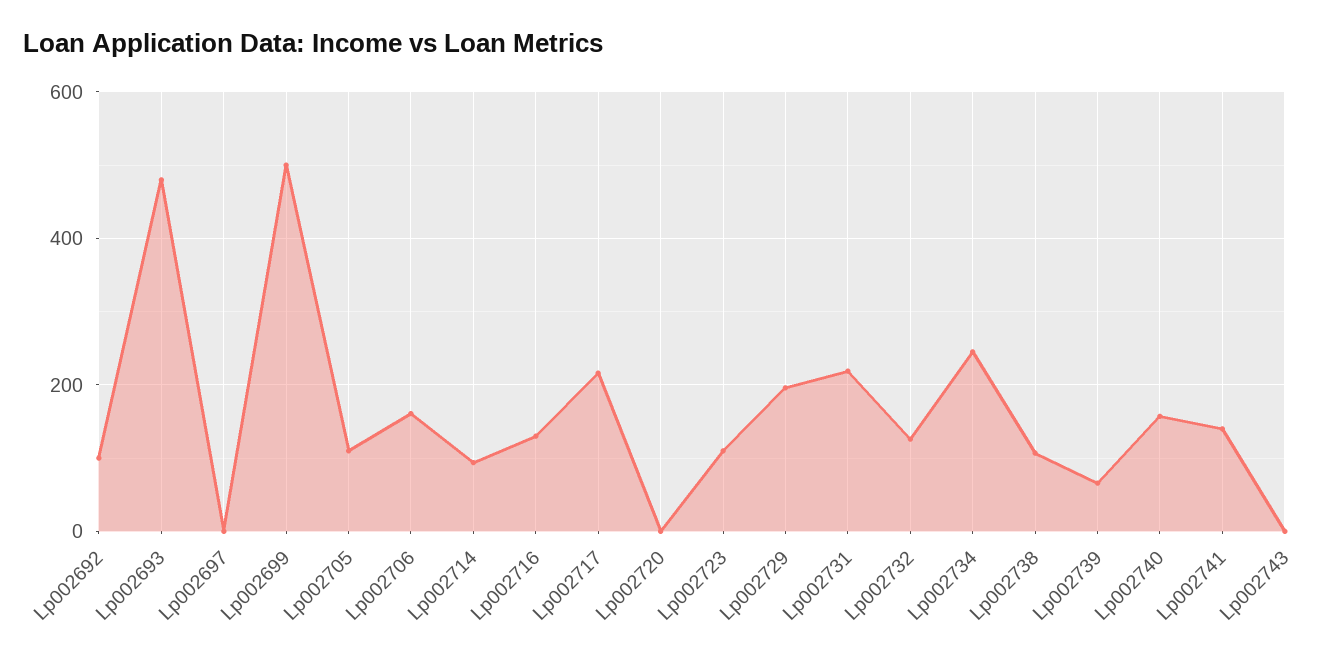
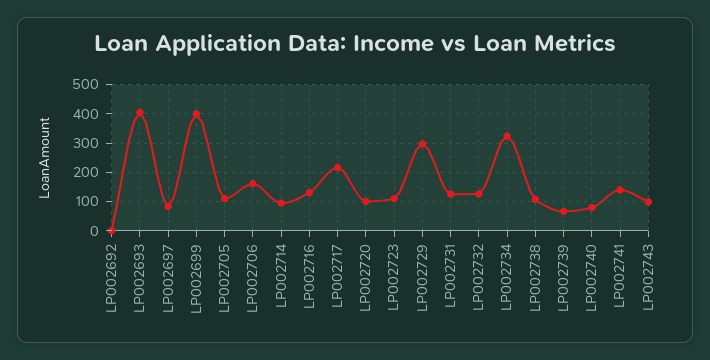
Lp002692: 100 -> 0
Lp002693: 480 -> 400
Lp002697: 0 -> 75
Lp002699: 500 -> 400
Lp002720: 0 -> 100
Lp002729: 200 -> 300
Lp002731: 220 -> 125
Lp002734: 240 -> 325
Lp002740: 160 -> 75
Lp002743: 0 -> 100

